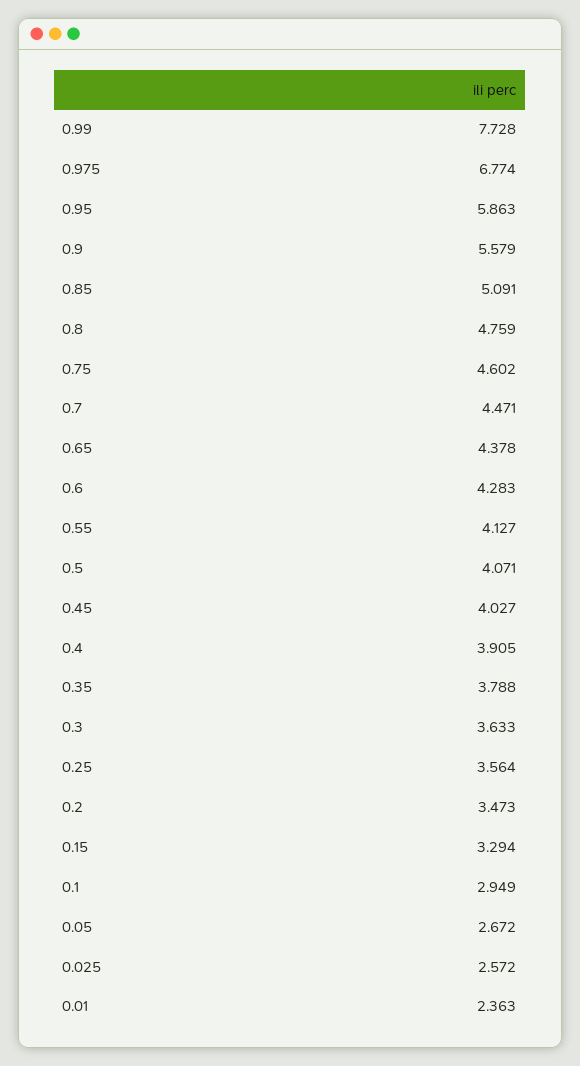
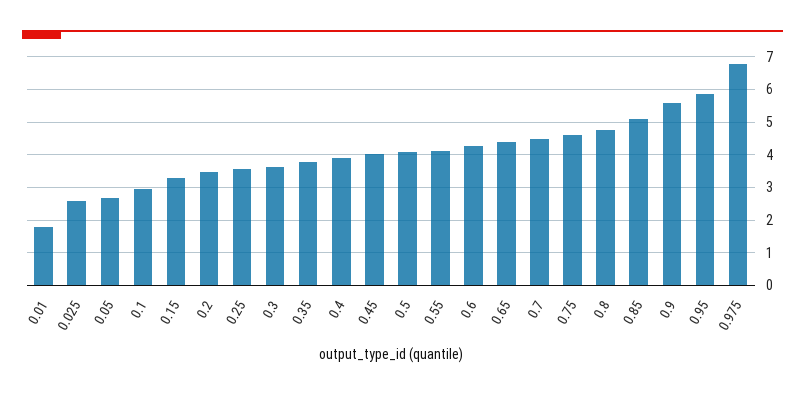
0.99: 7.728 -> none
0.01: 2.363 -> 1.8

